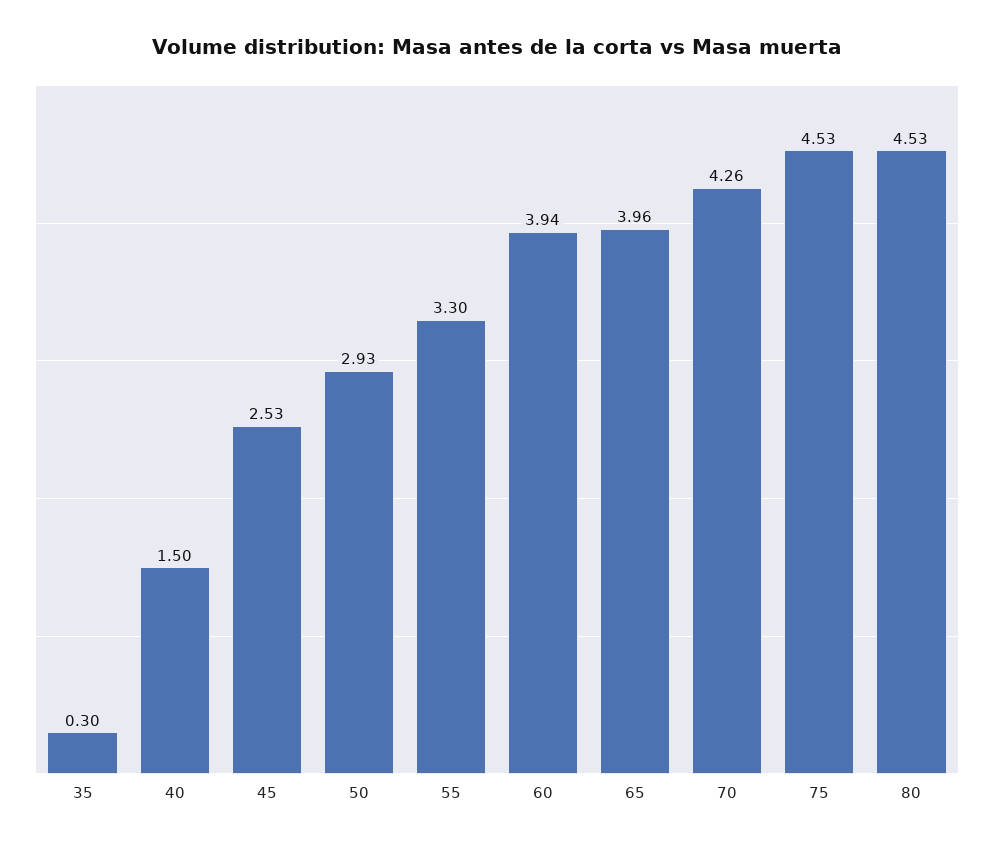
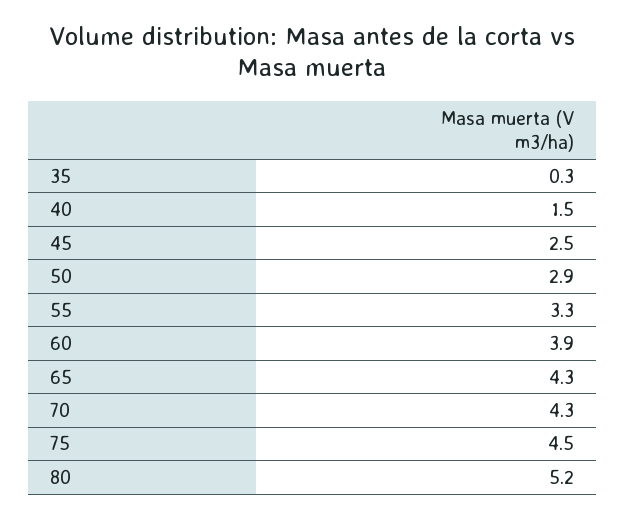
65: 3.96 -> 4.3
80: 4.53 -> 5.2

